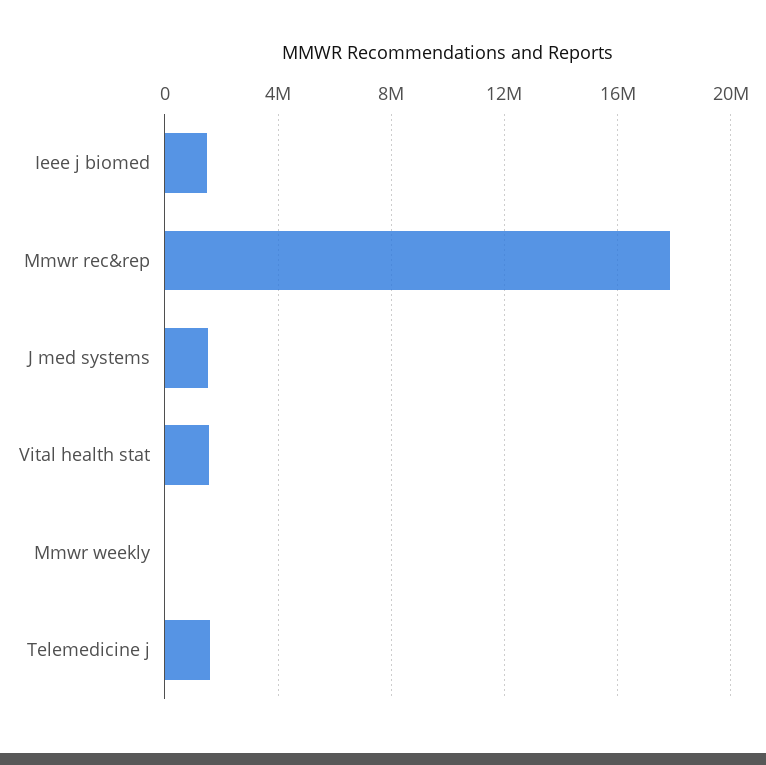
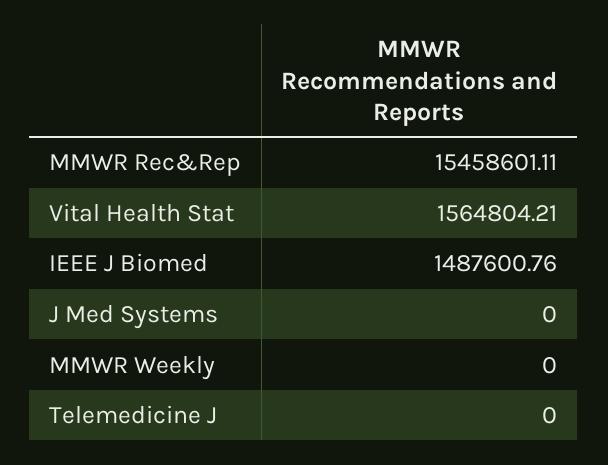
Mmwr rec&rep: 18000000 -> 15458601.11
J med systems: 1500000 -> 0
Telemedicine j: 1500000 -> 0

